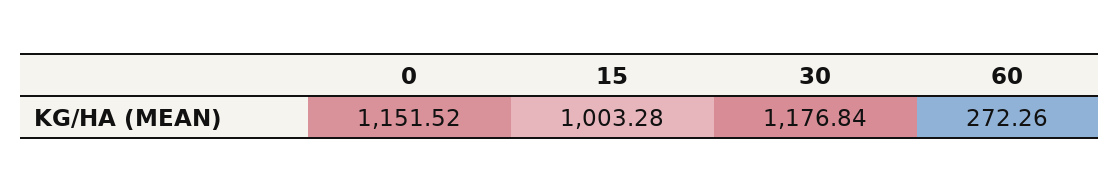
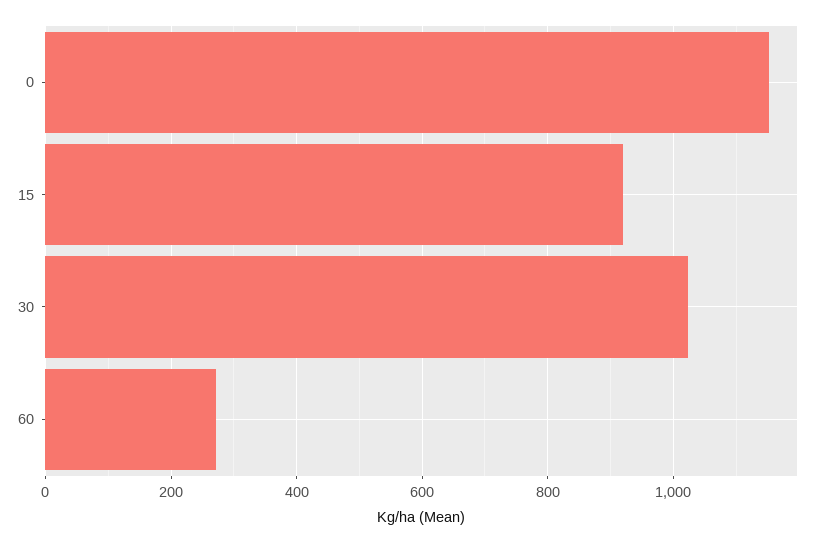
15: 1003.28 -> 920
30: 1176.84 -> 1020

